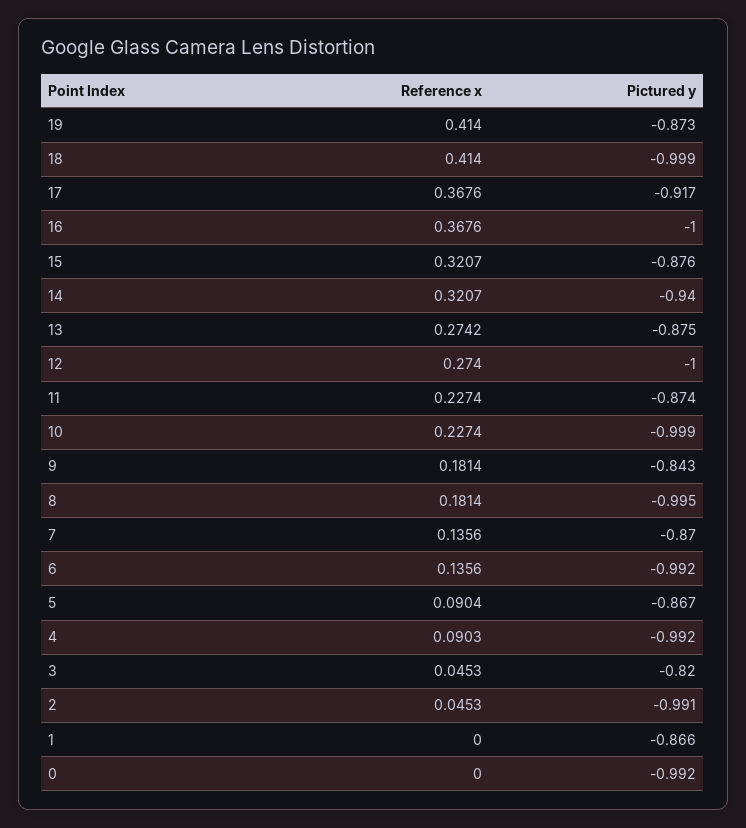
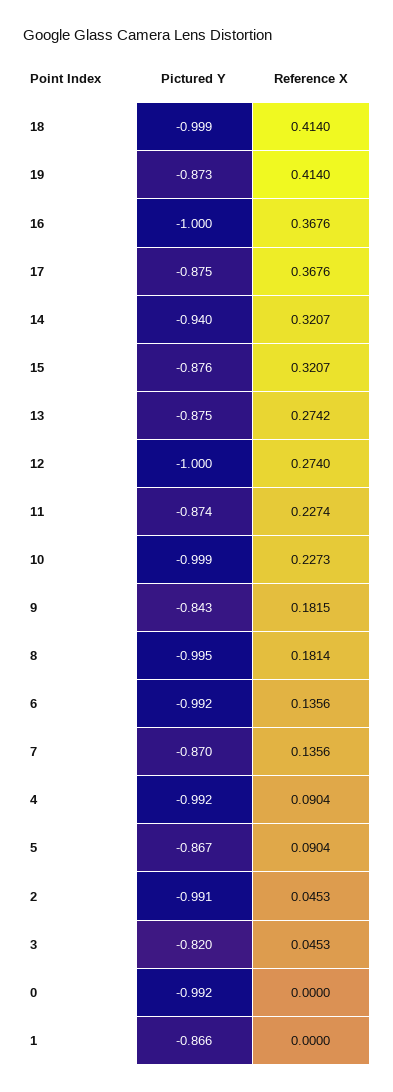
Pictured y, 17: -0.917 -> -0.875
Reference x, 10: 0.2274 -> 0.2273
Reference x, 9: 0.1814 -> 0.1815
Reference x, 4: 0.0903 -> 0.0904

